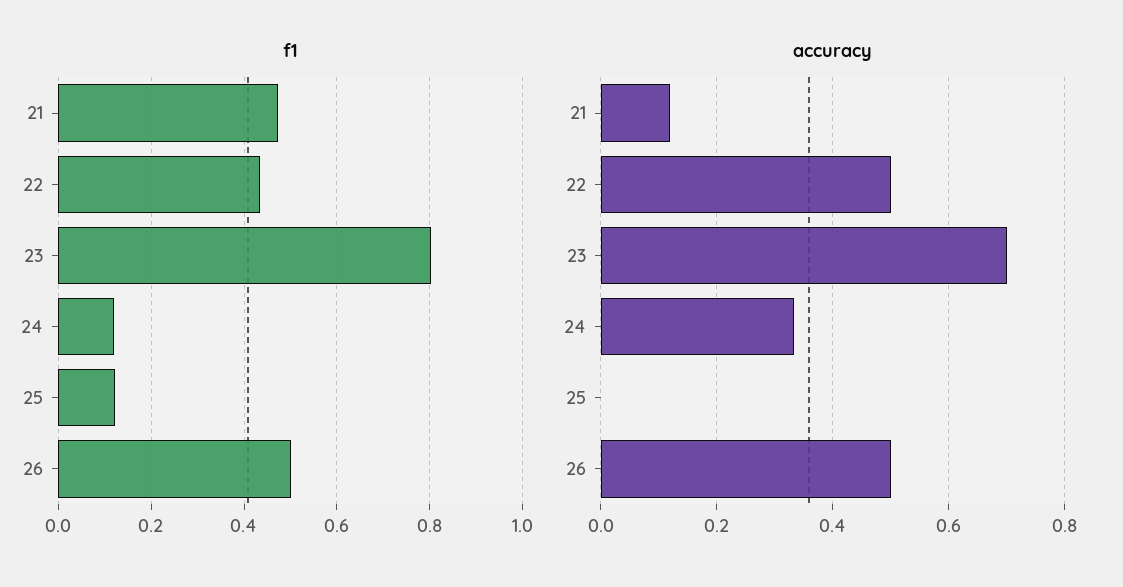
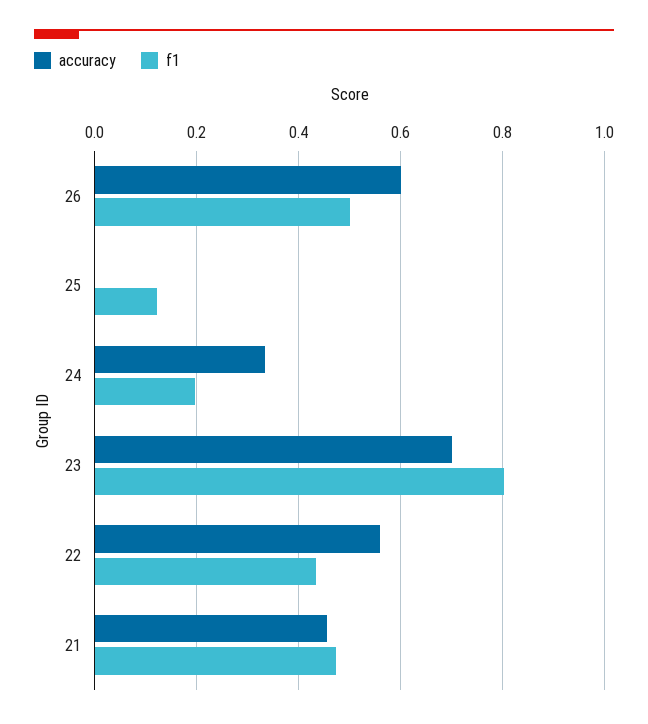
f1, 24: 0.12 -> 0.2
accuracy, 21: 0.12 -> 0.46
accuracy, 22: 0.5 -> 0.56
accuracy, 26: 0.5 -> 0.6

